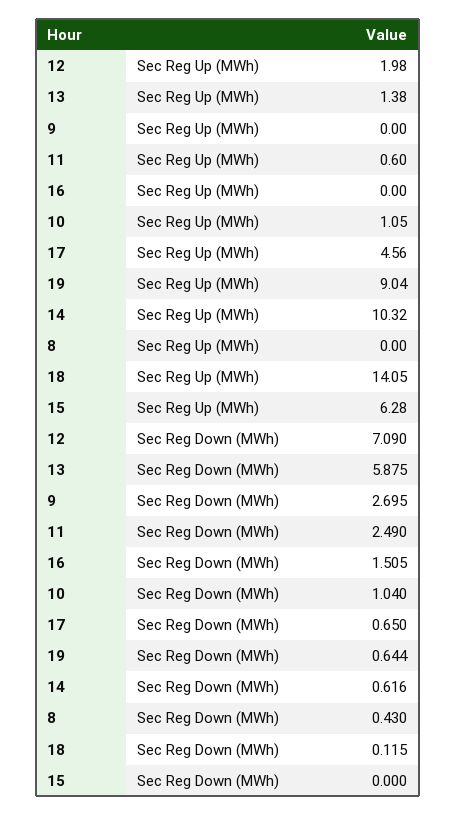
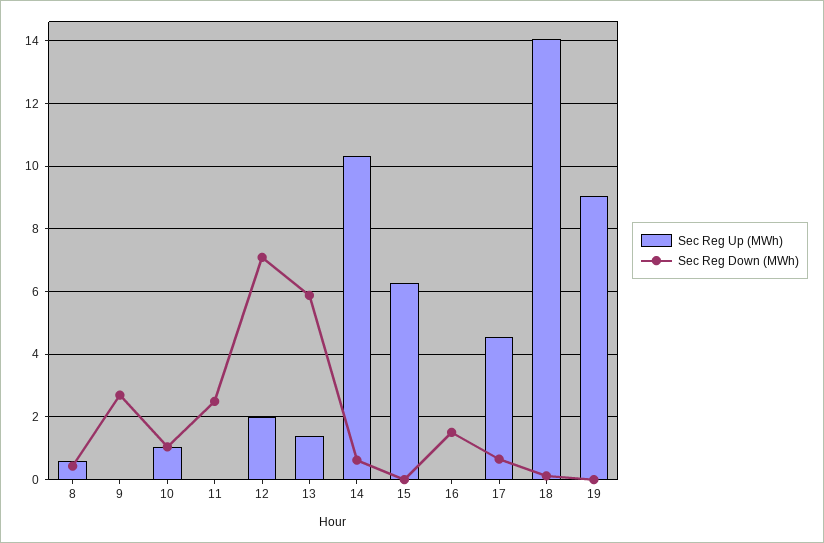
Sec Reg Up (MWh), 11: 0.6 -> 0
Sec Reg Up (MWh), 8: 0 -> 0.6
Sec Reg Down (MWh), 19: 0.644 -> 0

